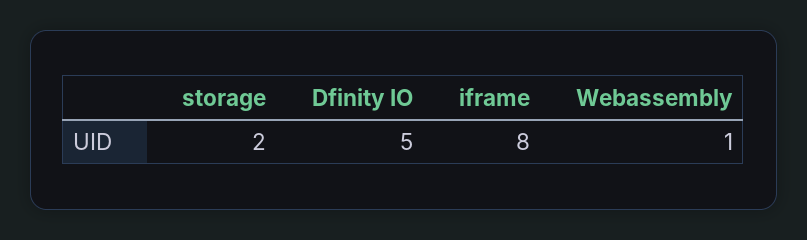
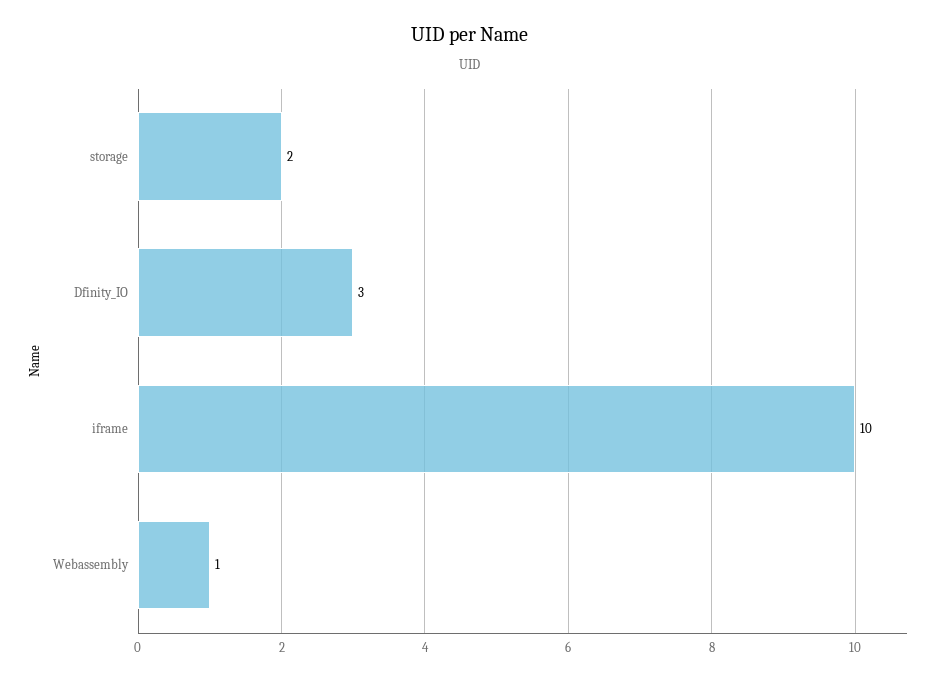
Dfinity IO: 5 -> 3
iframe: 8 -> 10

